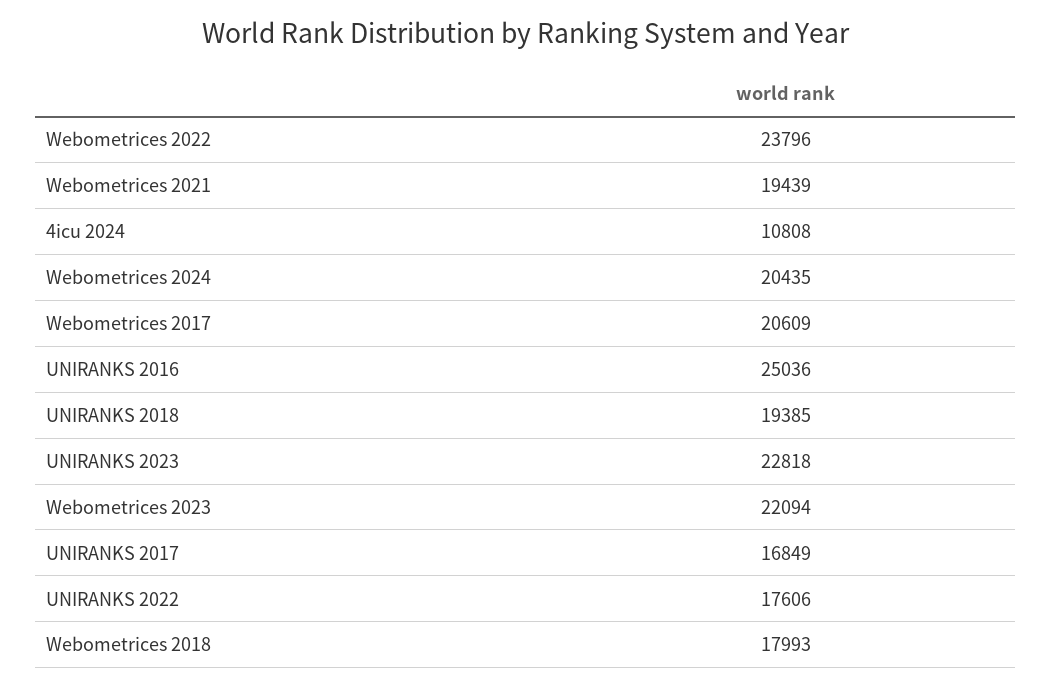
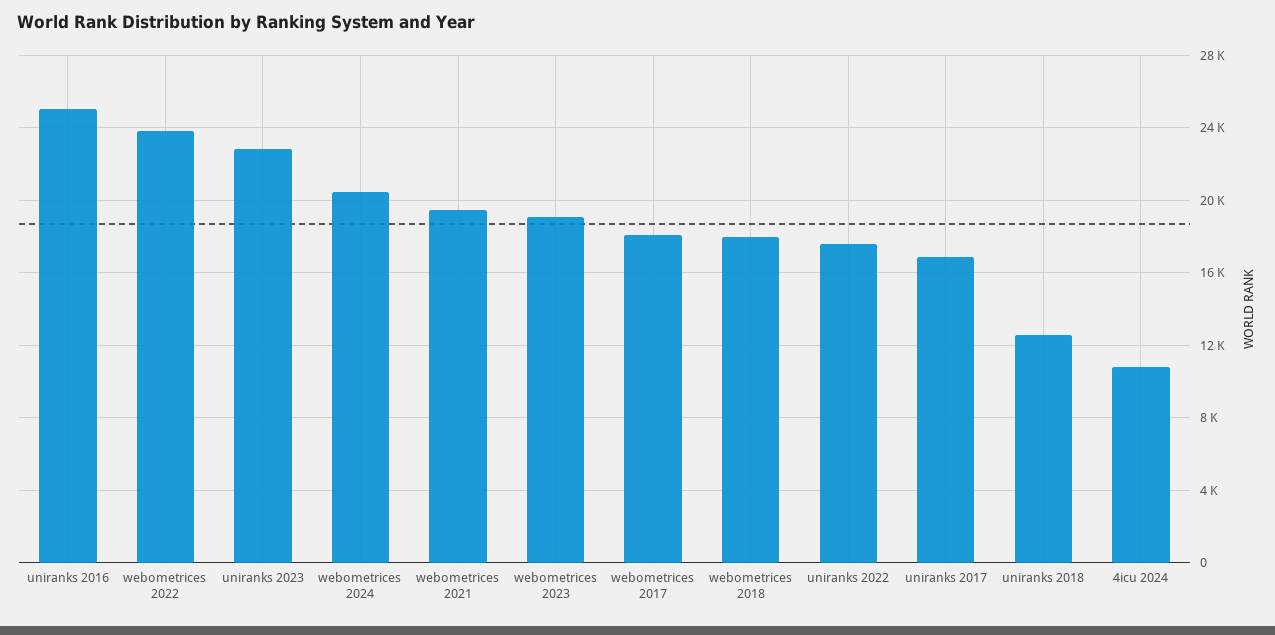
Webometrices 2017: 20609 -> 18000
UNIRANKS 2018: 19385 -> 12500
Webometrices 2023: 22094 -> 19000

